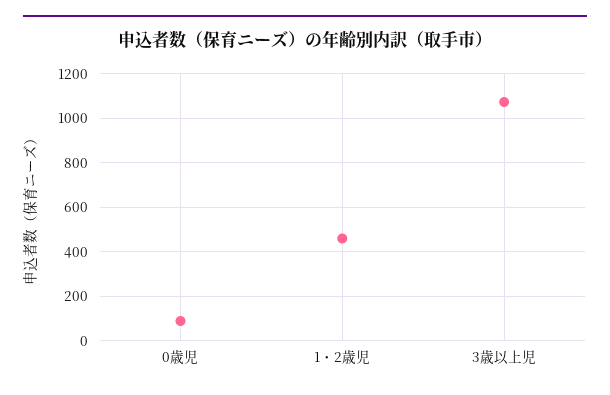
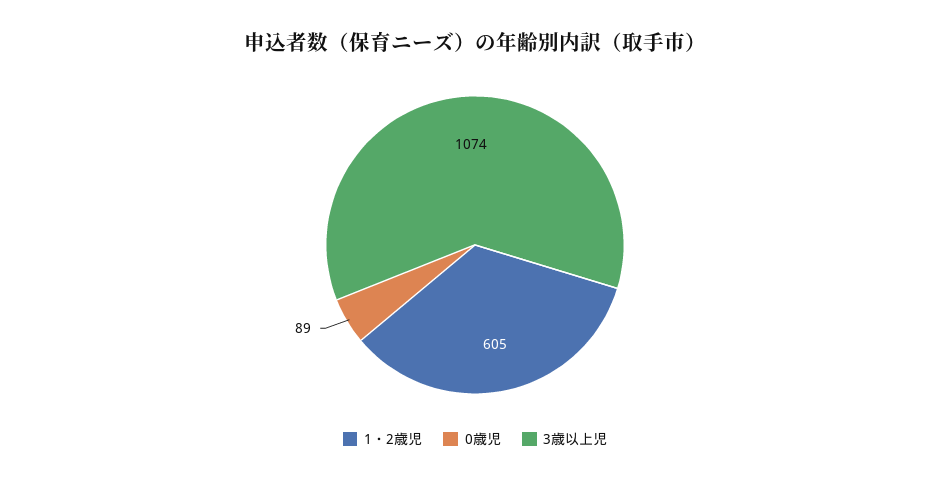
1・2歳児: 450 -> 605

